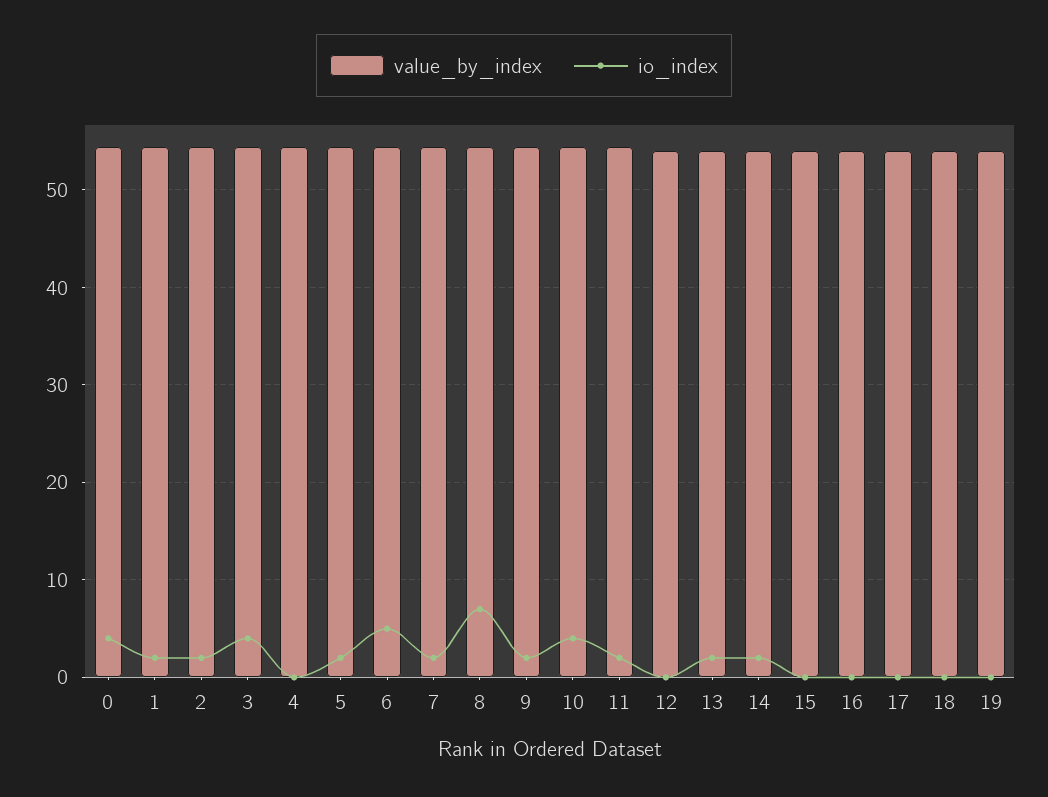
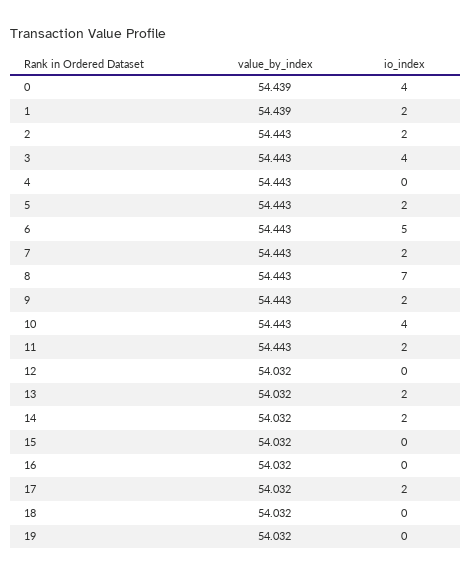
io_index, 17: 0 -> 2

